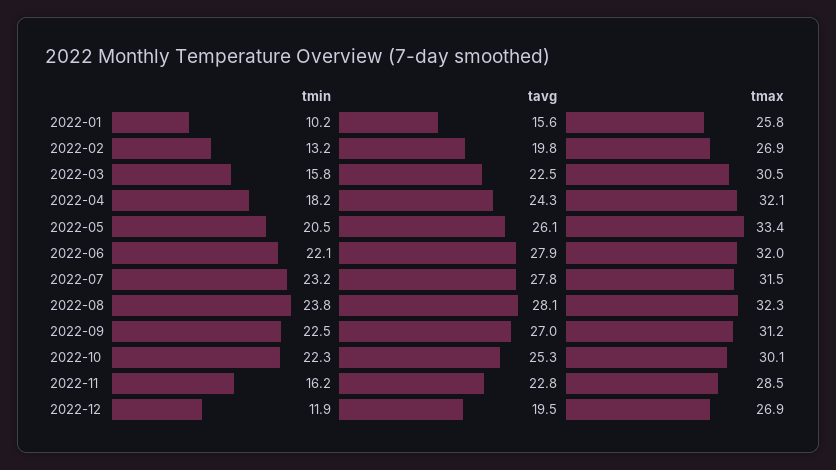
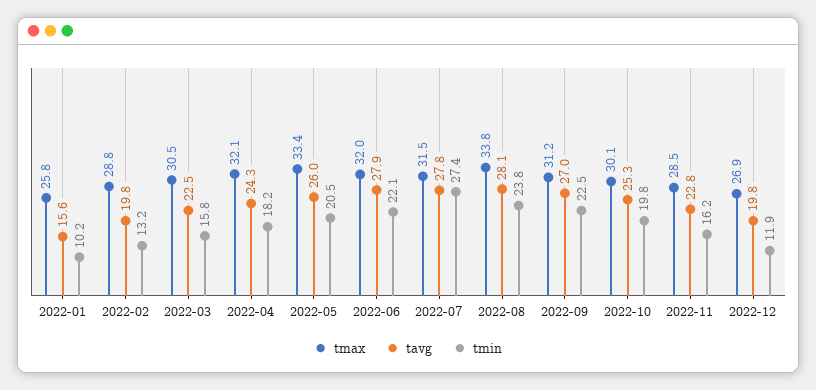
tmax, 2022-02: 26.9 -> 28.8
tavg, 2022-05: 26.1 -> 26
tmin, 2022-07: 23.2 -> 27.4
tmax, 2022-08: 32.3 -> 33.8
tmin, 2022-10: 22.3 -> 19.8
tavg, 2022-12: 19.5 -> 19.8

